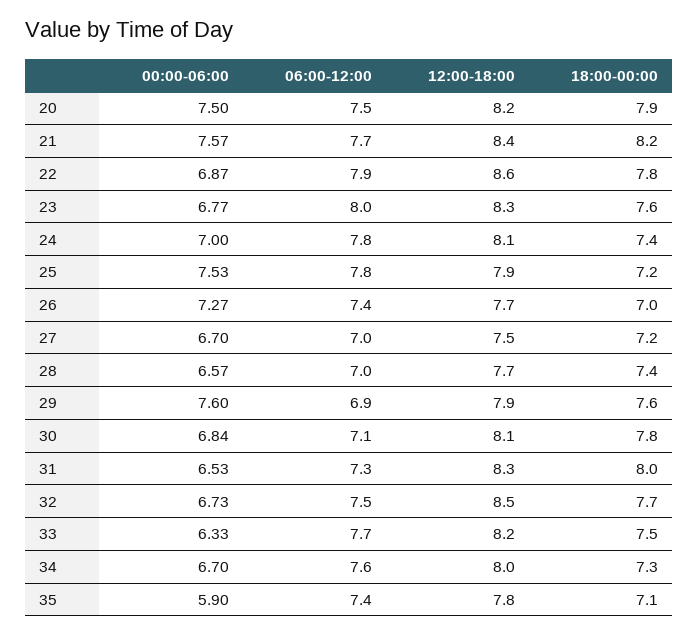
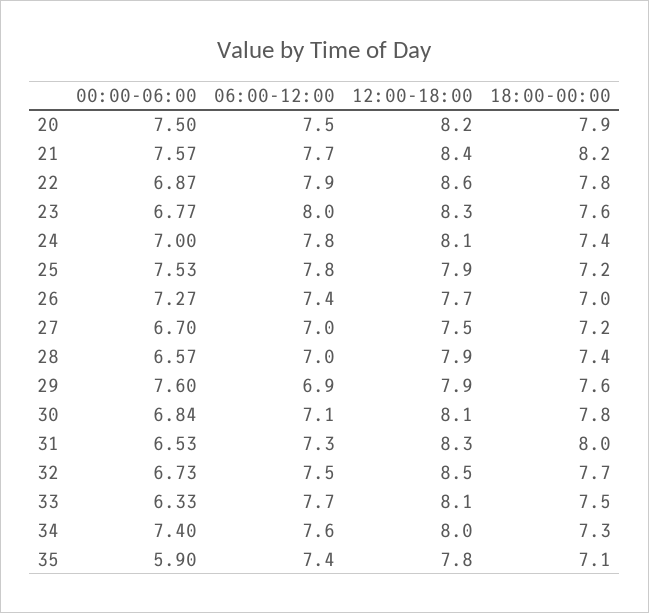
12:00-18:00, 28: 7.7 -> 7.9
12:00-18:00, 33: 8.2 -> 8.1
00:00-06:00, 34: 6.7 -> 7.4

